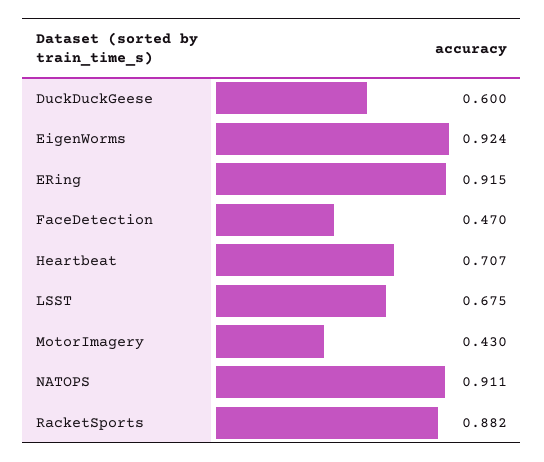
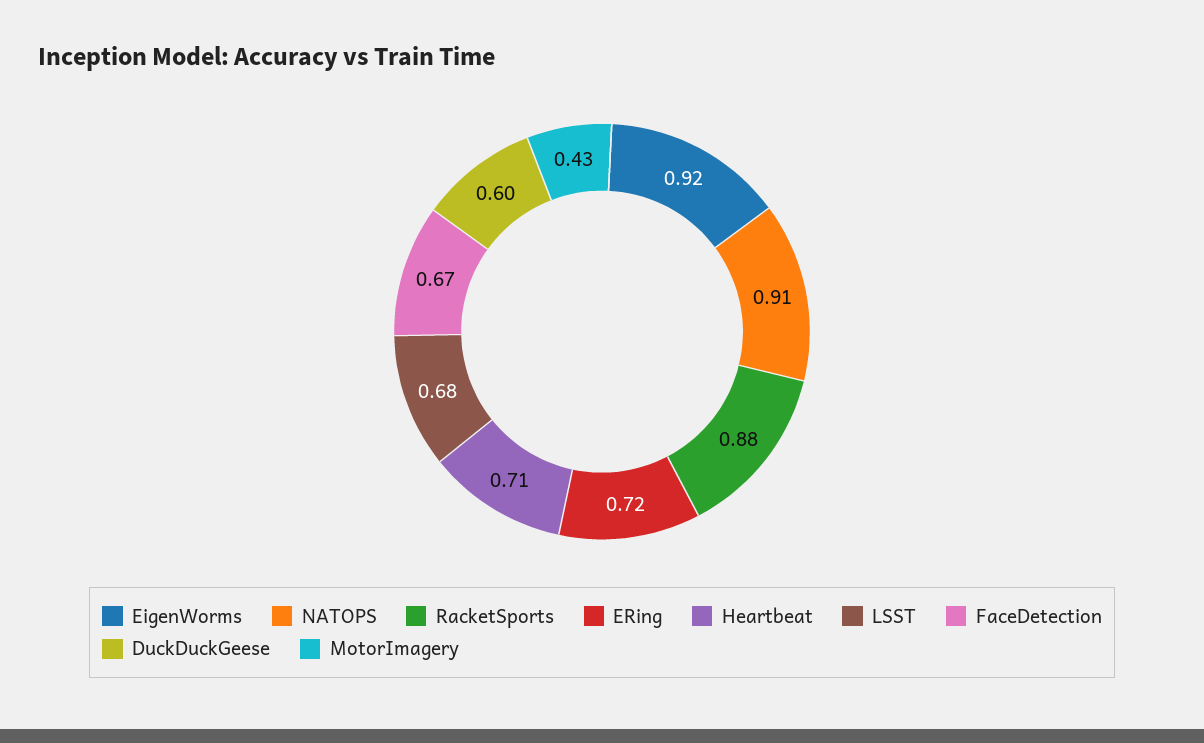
ERing: 0.915 -> 0.72
FaceDetection: 0.47 -> 0.67

